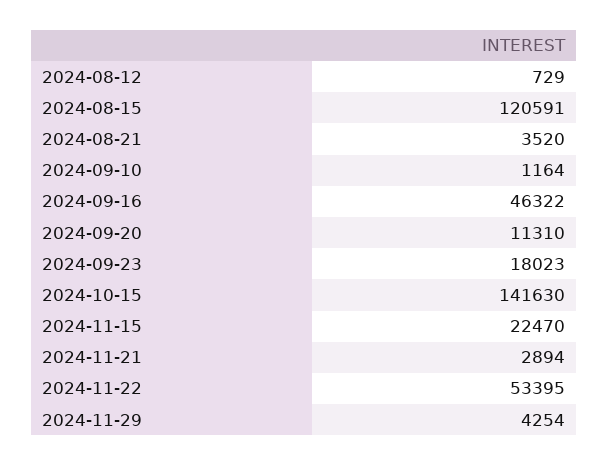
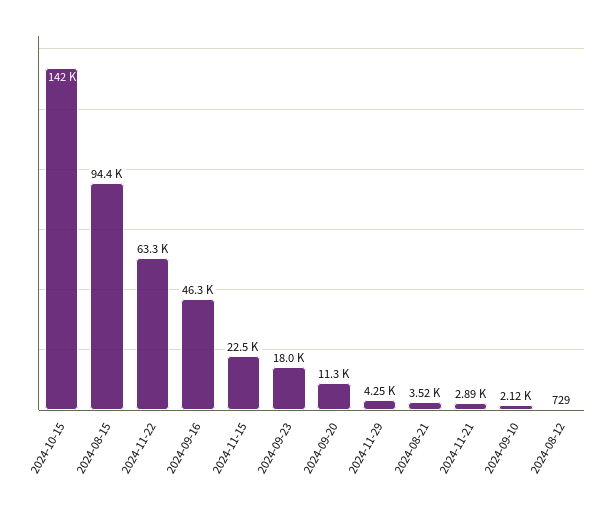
2024-08-15: 120591 -> 94400
2024-09-10: 1164 -> 2120
2024-11-22: 53395 -> 63300

